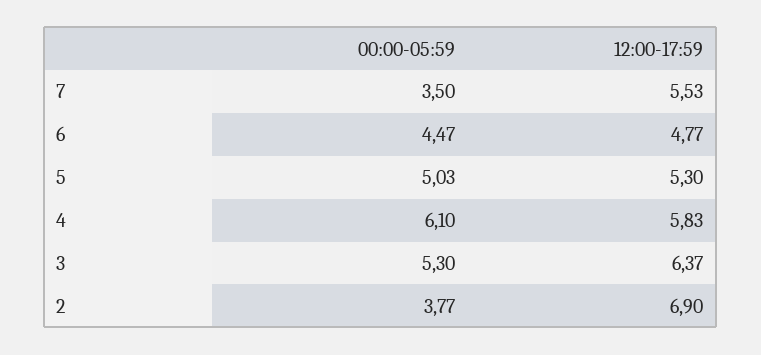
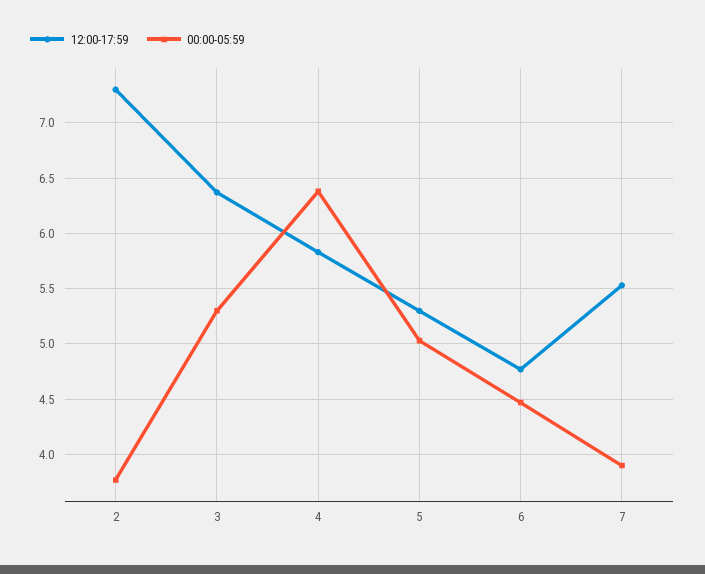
00:00-05:59, 7: 3.5 -> 3.9
00:00-05:59, 4: 6.1 -> 6.4
12:00-17:59, 2: 6.9 -> 7.3

